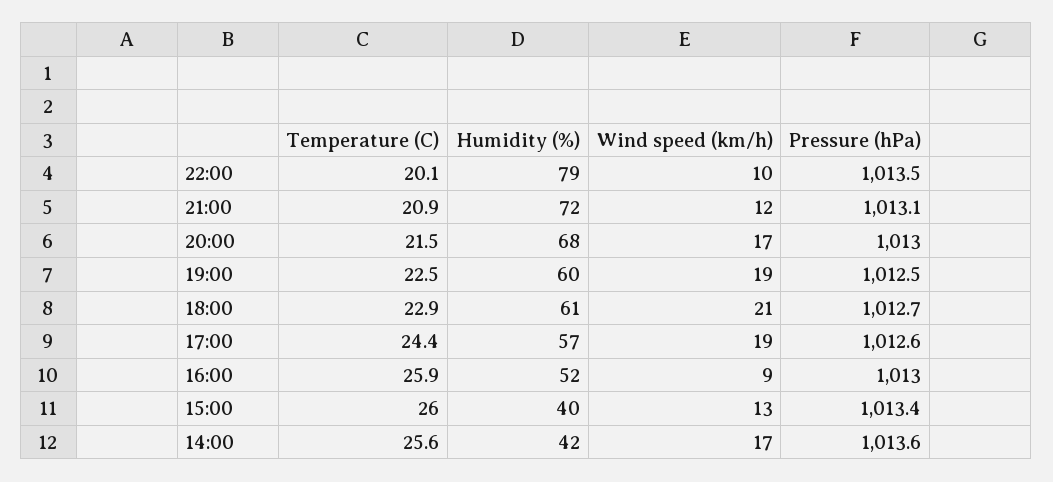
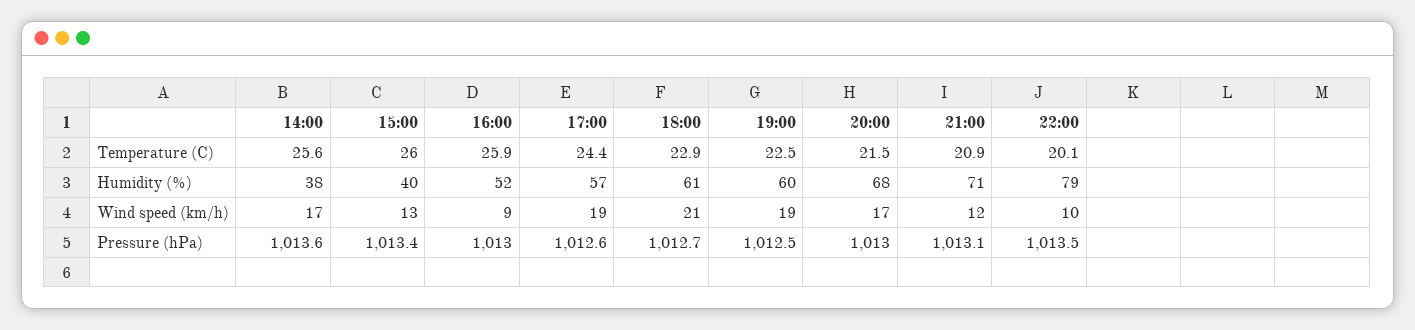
Humidity (%), 21:00: 72 -> 71
Humidity (%), 14:00: 42 -> 38

